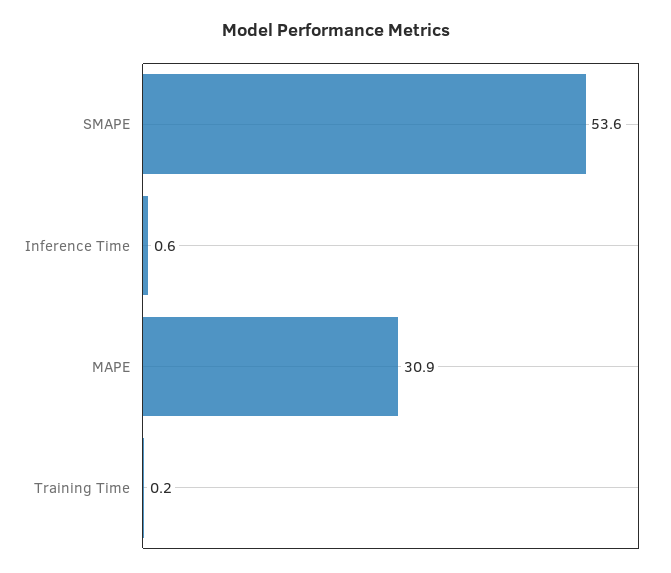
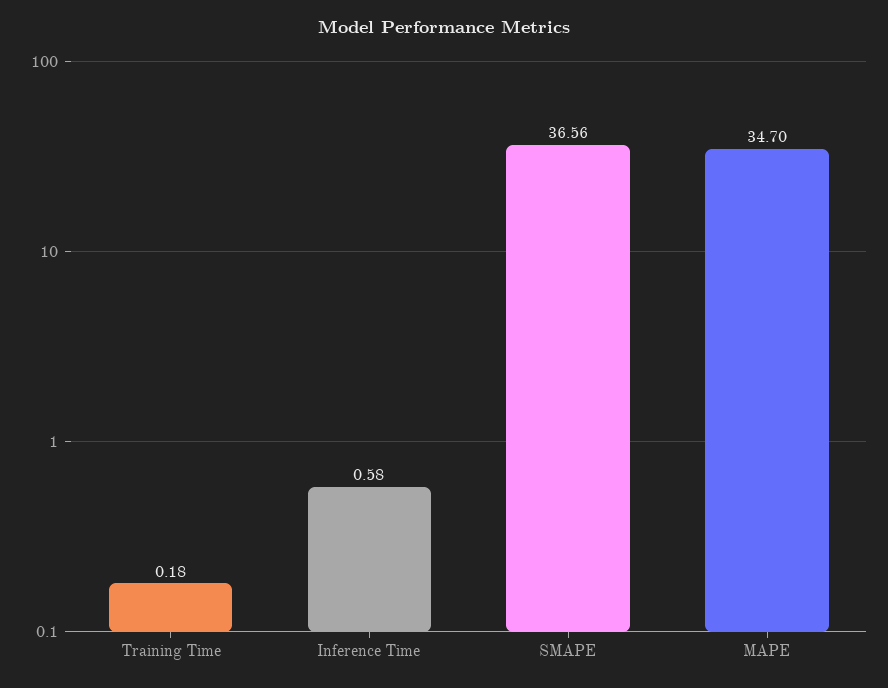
SMAPE: 53.6 -> 36.56
MAPE: 30.9 -> 34.7

